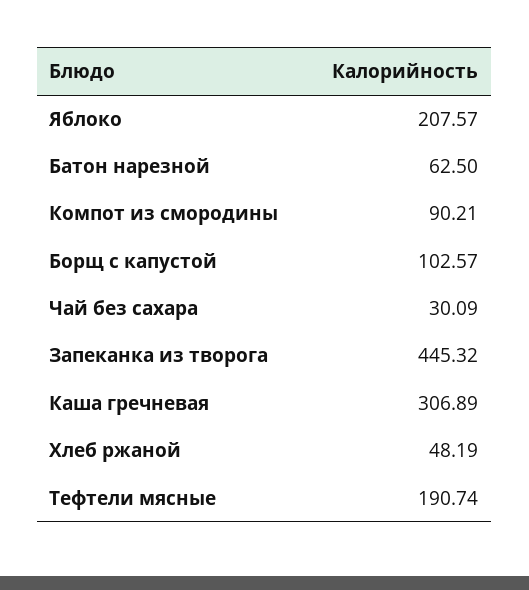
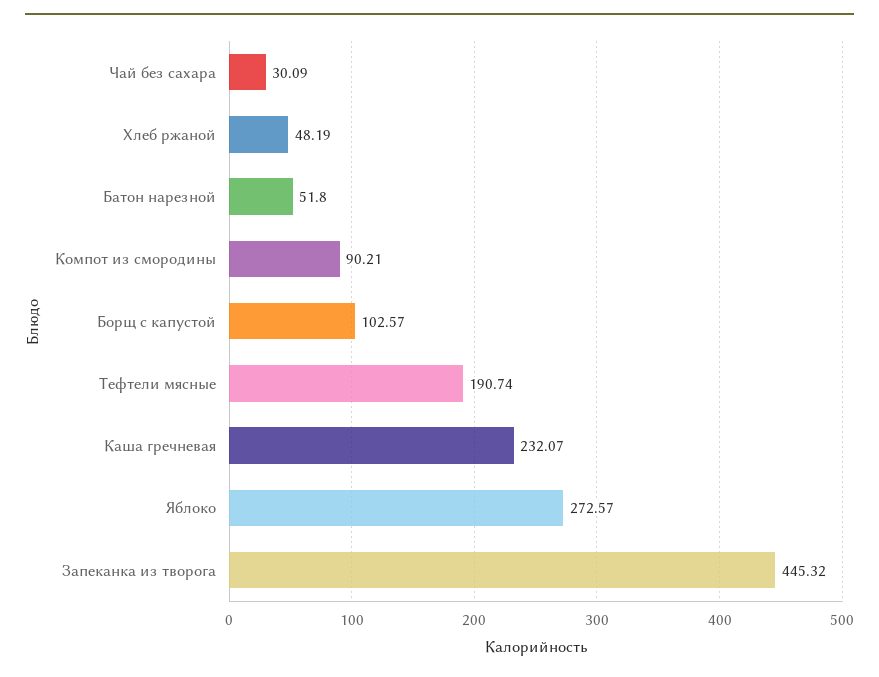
Яблоко: 207.57 -> 272.57
Батон нарезной: 62.5 -> 51.8
Каша гречневая: 306.89 -> 232.07

